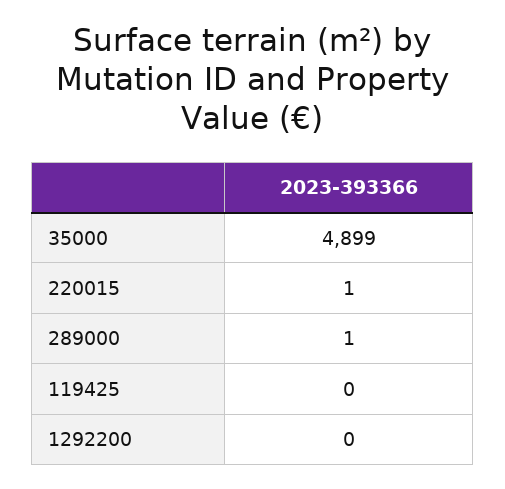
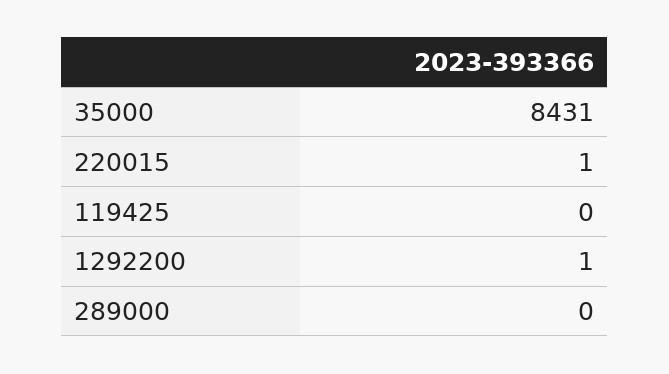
35000: 4899 -> 8431
289000: 1 -> 0
1292200: 0 -> 1

